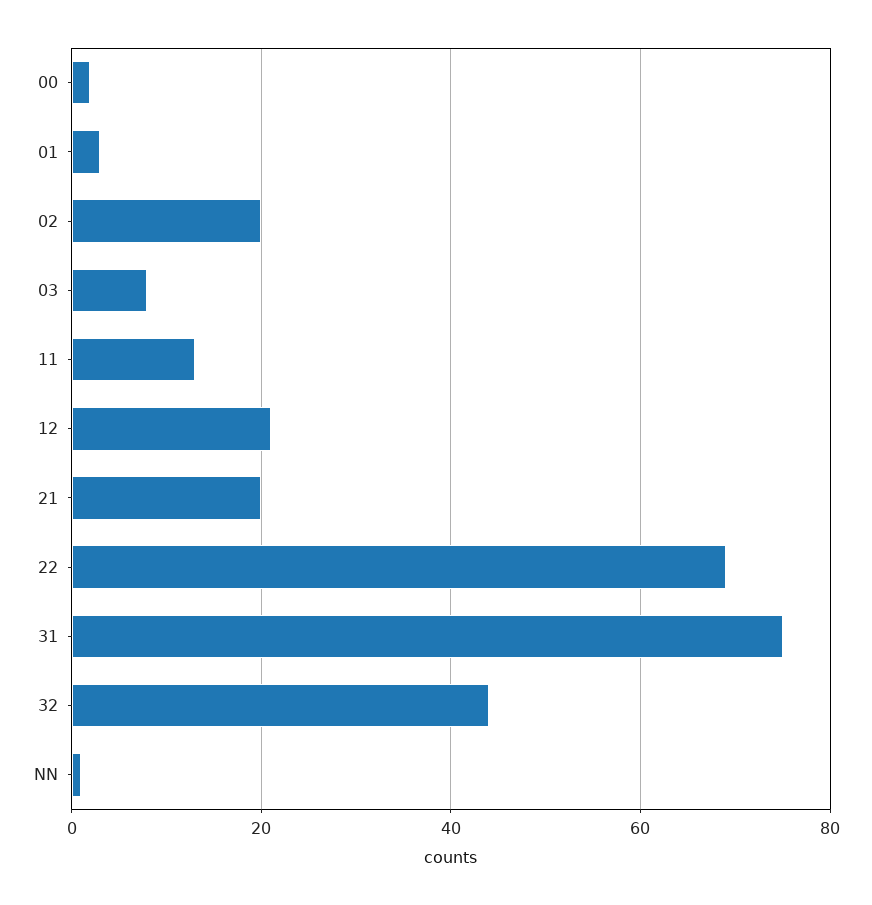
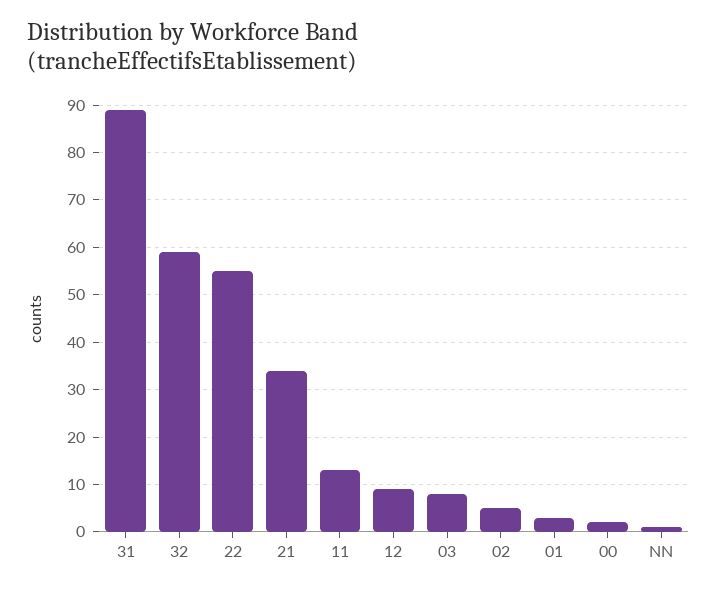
02: 20 -> 5
12: 20 -> 10
21: 20 -> 35
22: 70 -> 55
31: 75 -> 90
32: 45 -> 60

